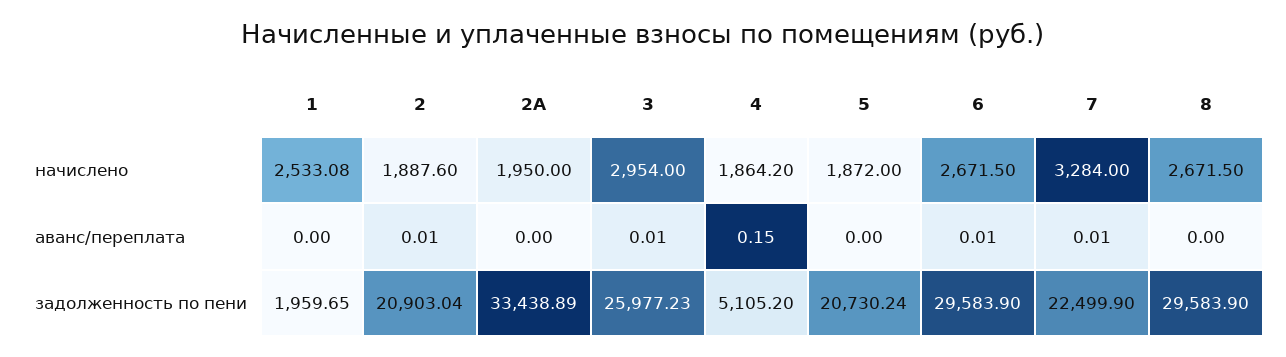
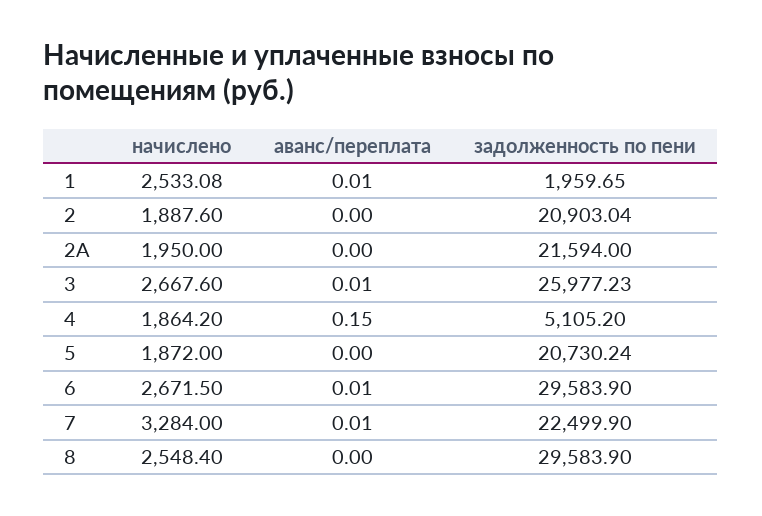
3, начислено: 2954 -> 2667.6
8, начислено: 2671.5 -> 2548.4
1, аванс/переплата: 0 -> 0.01
2, аванс/переплата: 0.01 -> 0
2А, задолженность по пени: 33438.89 -> 21594

